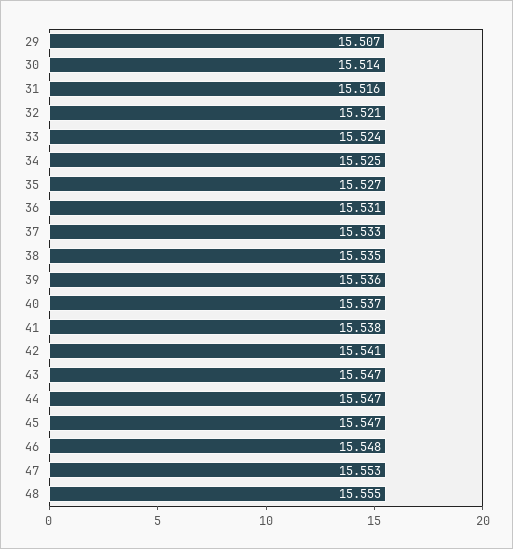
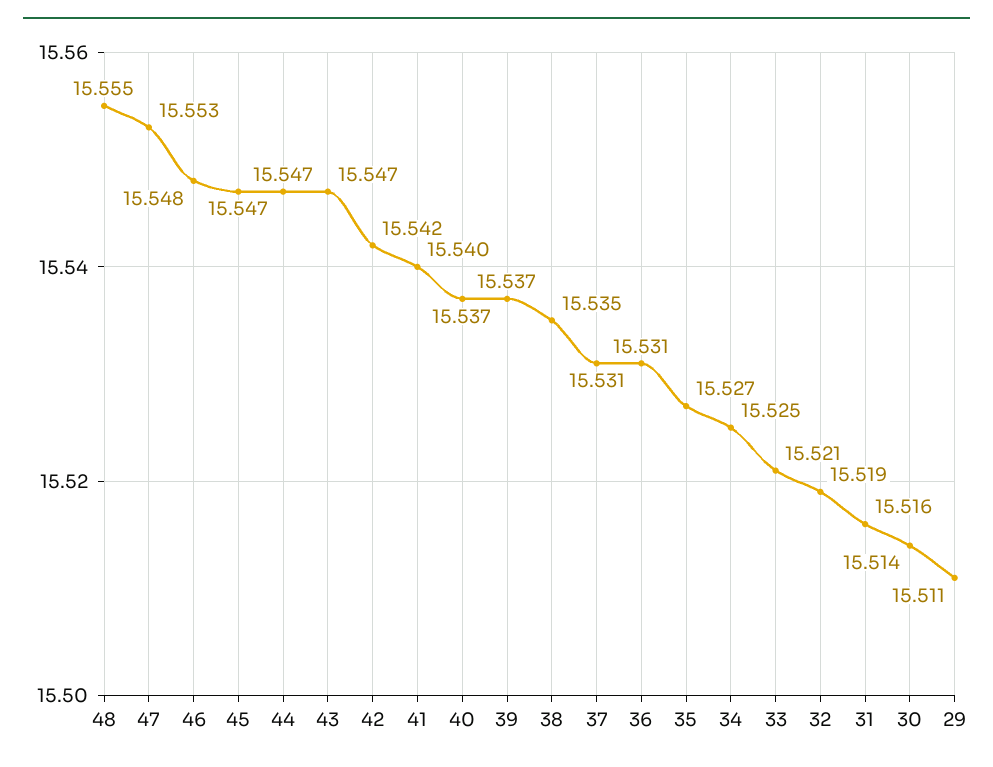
29: 15.507 -> 15.511
32: 15.521 -> 15.519
33: 15.524 -> 15.521
37: 15.533 -> 15.531
39: 15.536 -> 15.537
41: 15.538 -> 15.54
42: 15.541 -> 15.542

